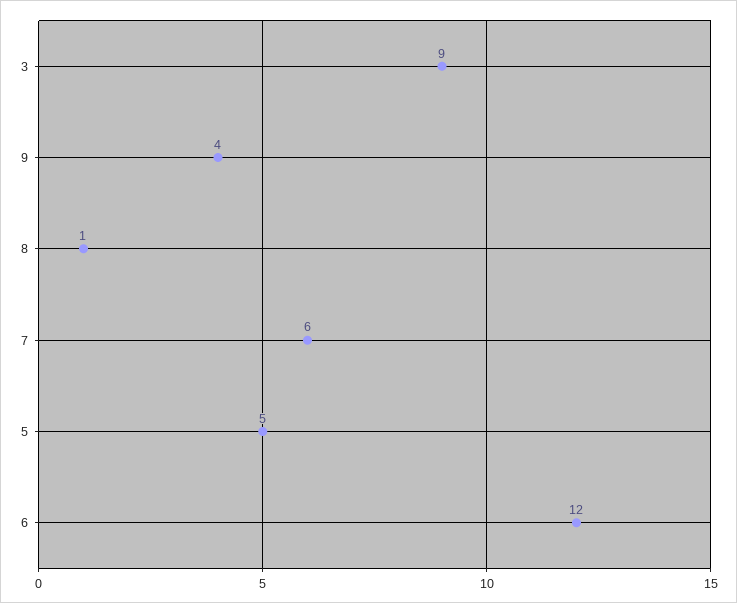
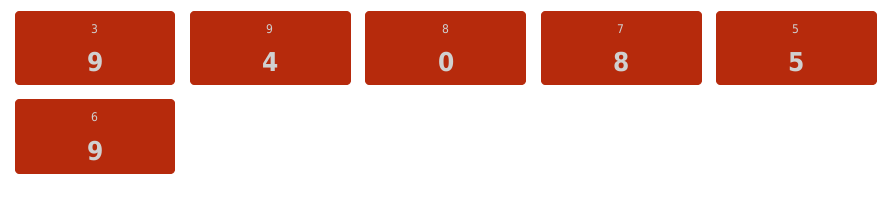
8: 1 -> 0
7: 6 -> 8
6: 12 -> 9

